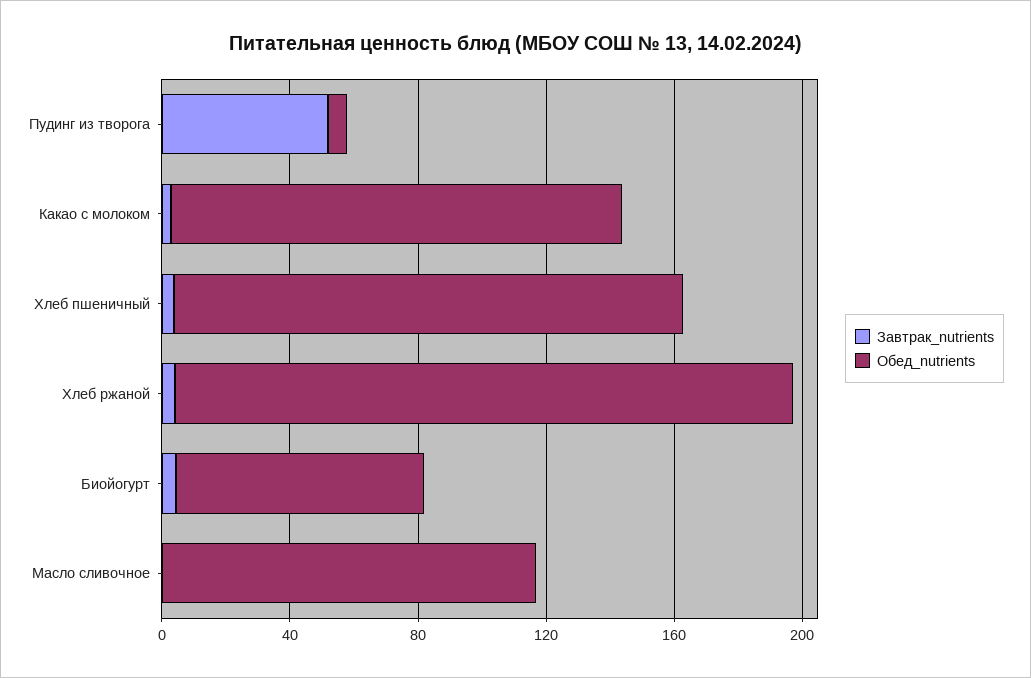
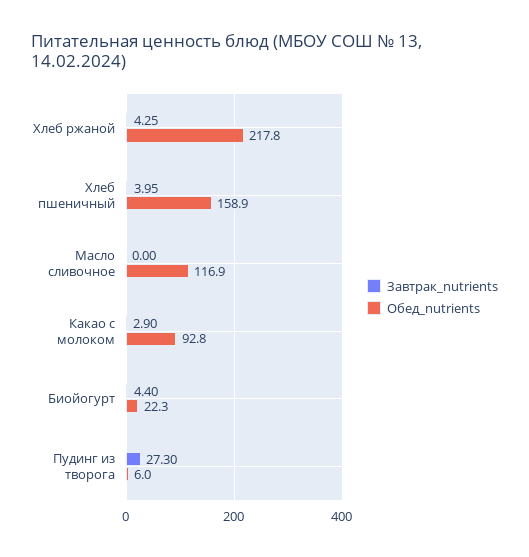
Завтрак_nutrients, Пудинг из творога: 50 -> 27.3
Обед_nutrients, Какао с молоком: 140 -> 92.8
Обед_nutrients, Хлеб ржаной: 190 -> 217.8
Обед_nutrients, Биойогурт: 80 -> 22.3

